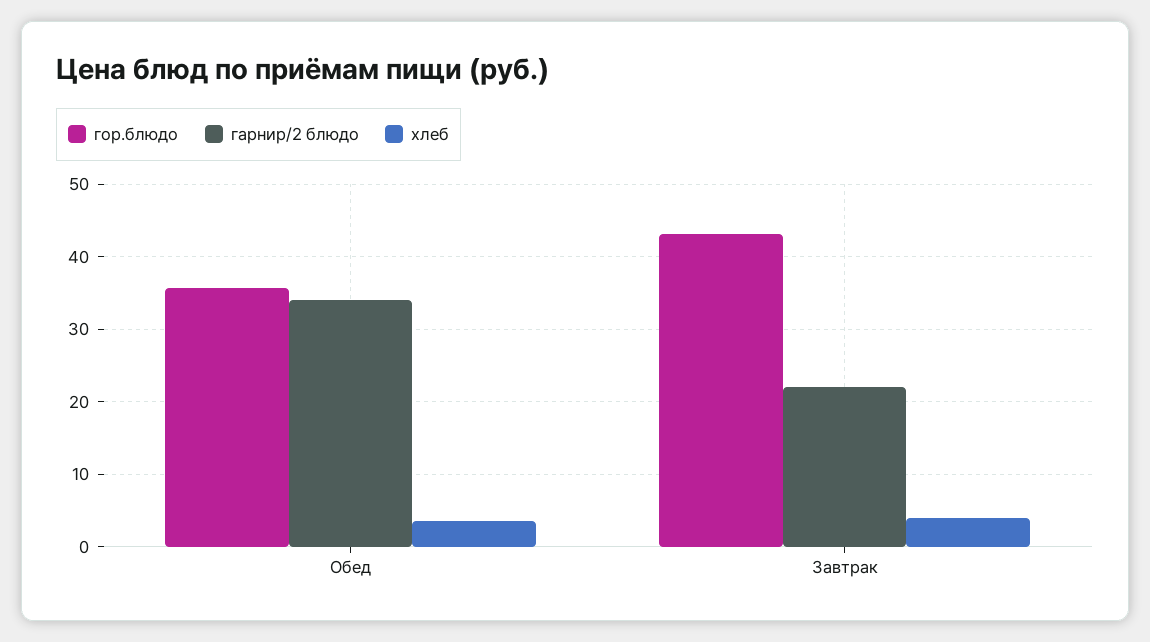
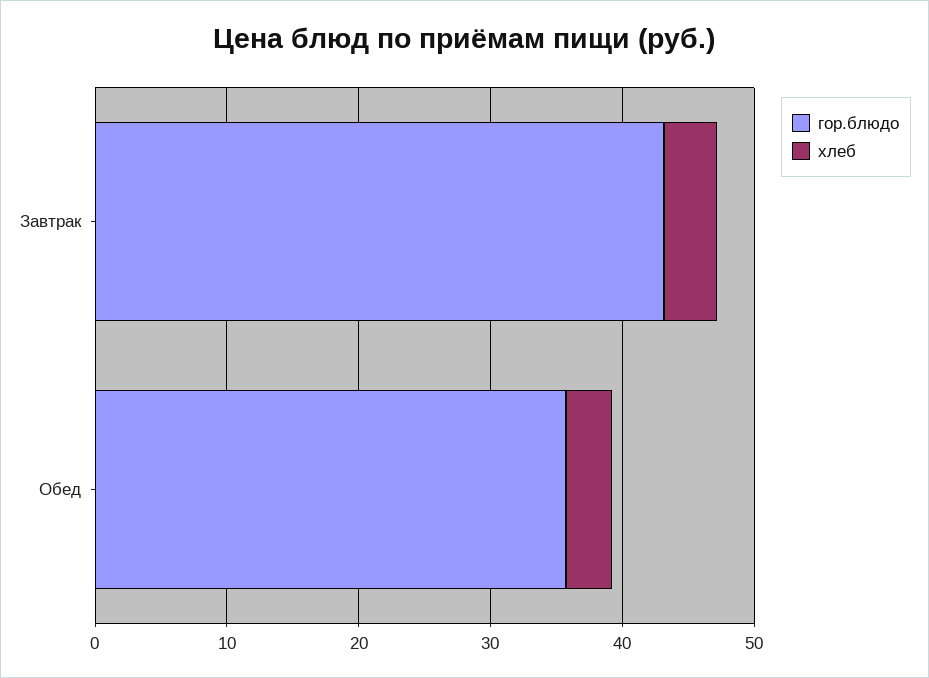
гарнир/2 блюдо, Обед: 34 -> none
гарнир/2 блюдо, Завтрак: 22 -> none

